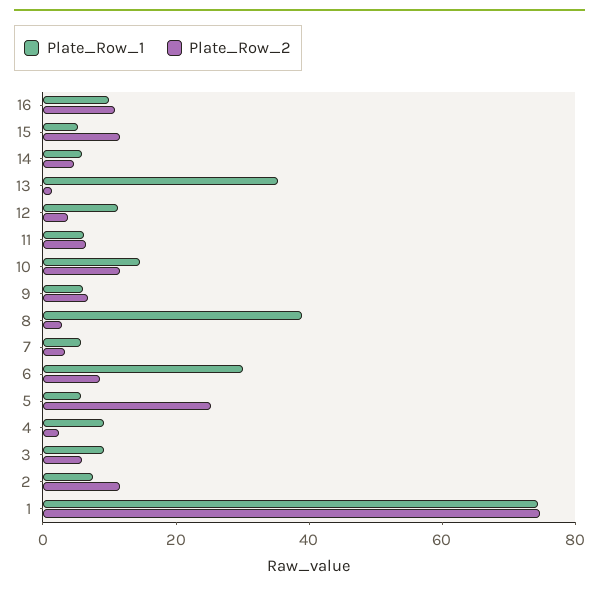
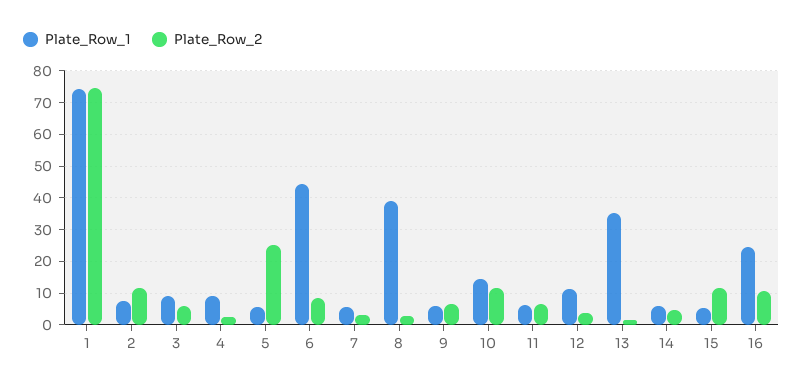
Plate_Row_1, 16: 10 -> 24
Plate_Row_1, 6: 30 -> 44

